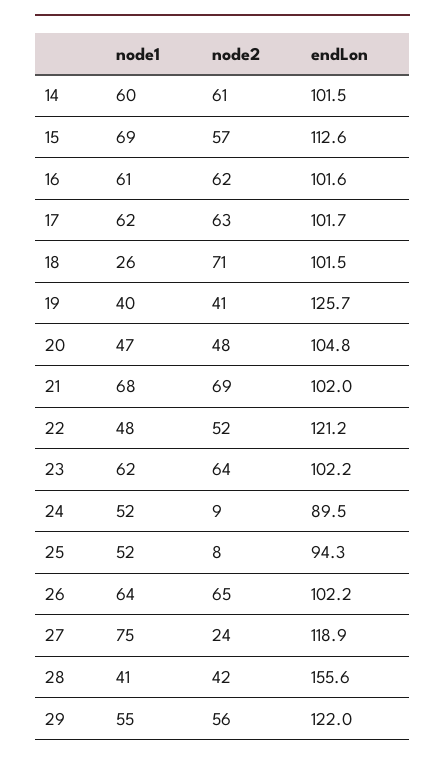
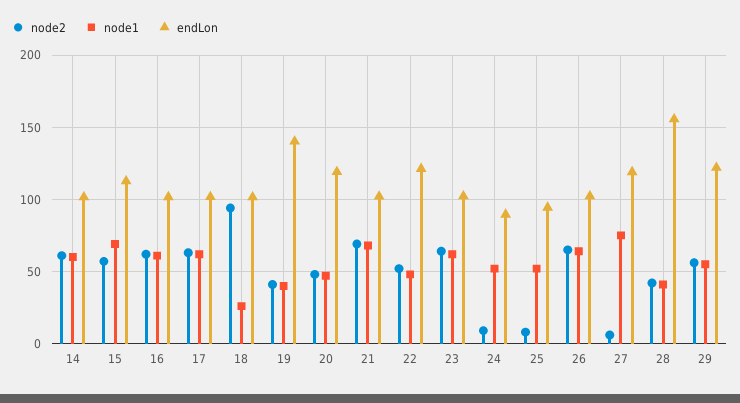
node2, 18: 71 -> 95
endLon, 19: 125.7 -> 140
endLon, 20: 104.8 -> 120
node2, 27: 24 -> 5

